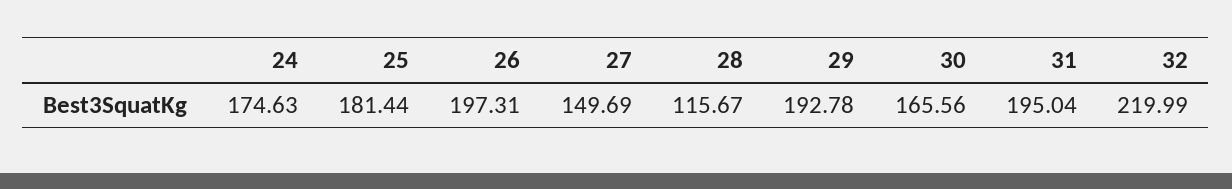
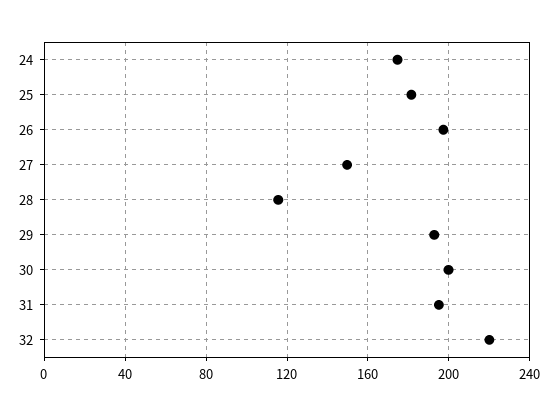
30: 165.56 -> 200

